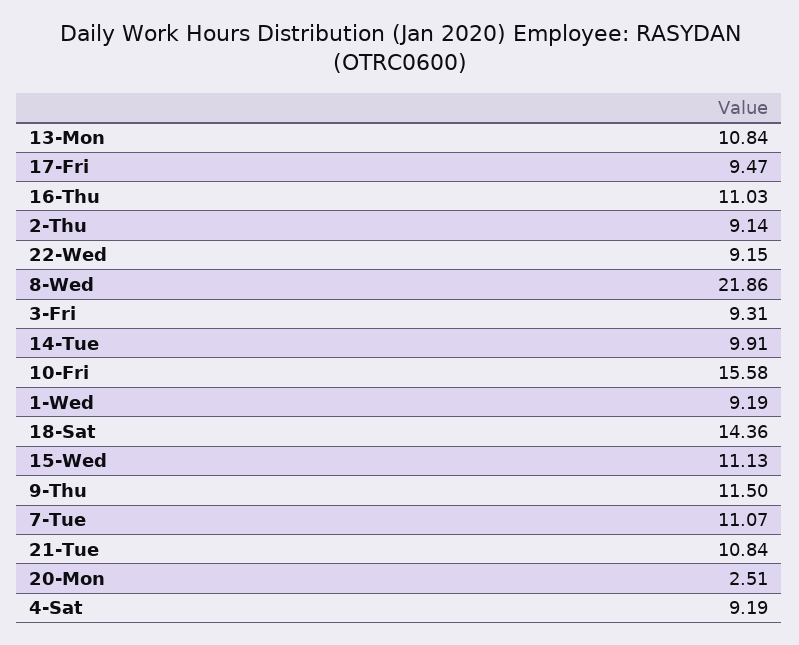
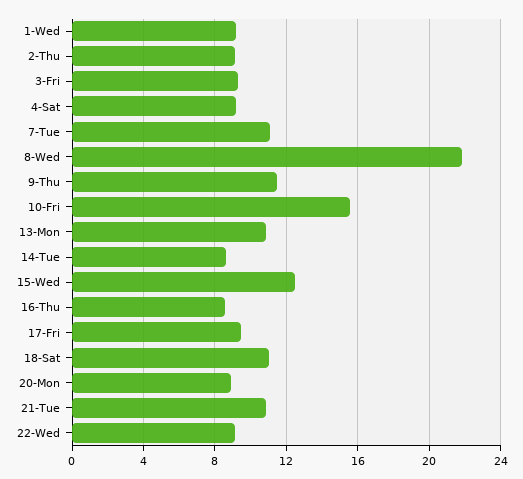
16-Thu: 11.03 -> 8.5
14-Tue: 9.91 -> 8.5
18-Sat: 14.36 -> 11
15-Wed: 11.13 -> 12.5
20-Mon: 2.51 -> 9

